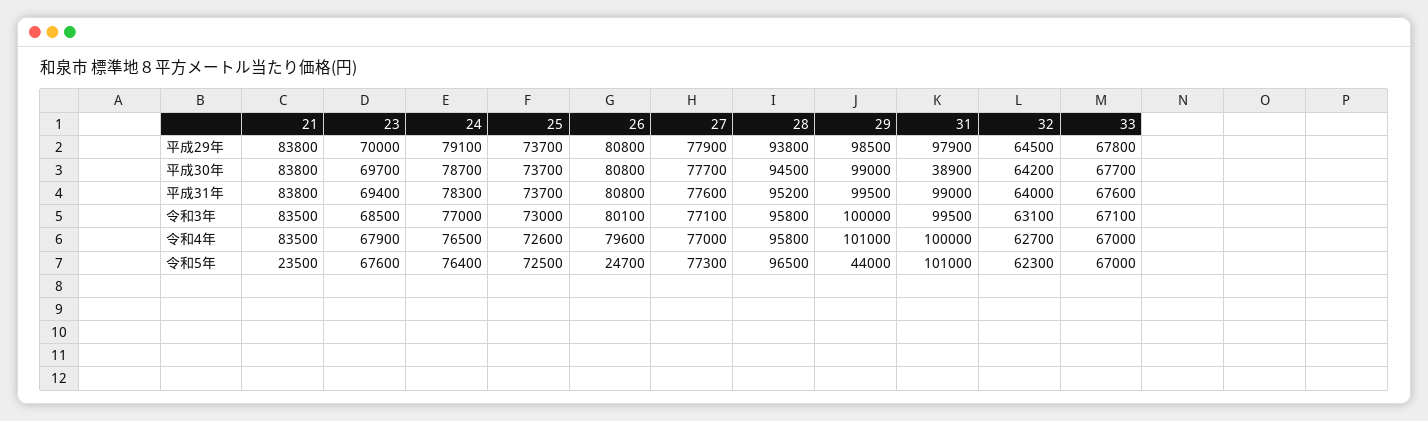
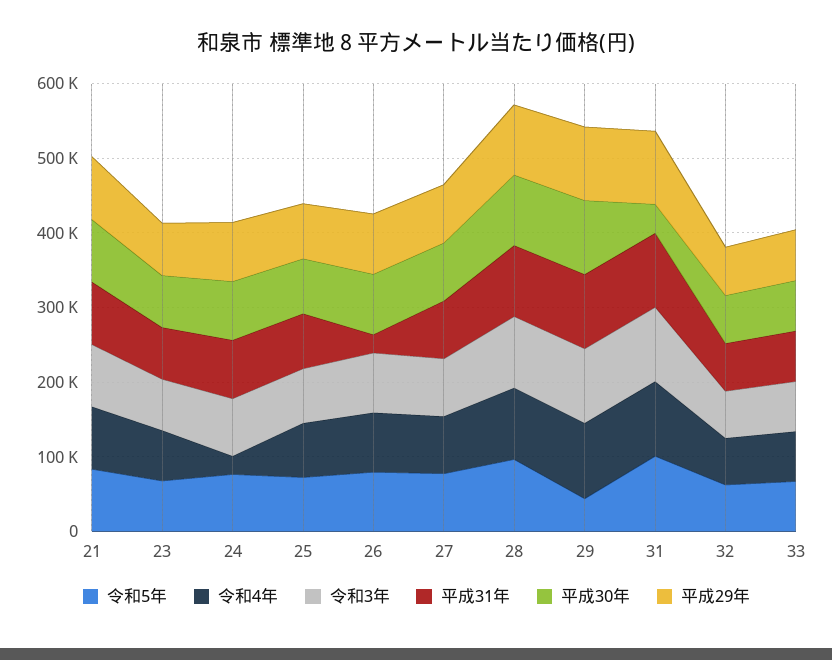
平成31年, 26: 80800 -> 20000
令和4年, 24: 76500 -> 20000
令和5年, 21: 23500 -> 80000
令和5年, 26: 24700 -> 80000

